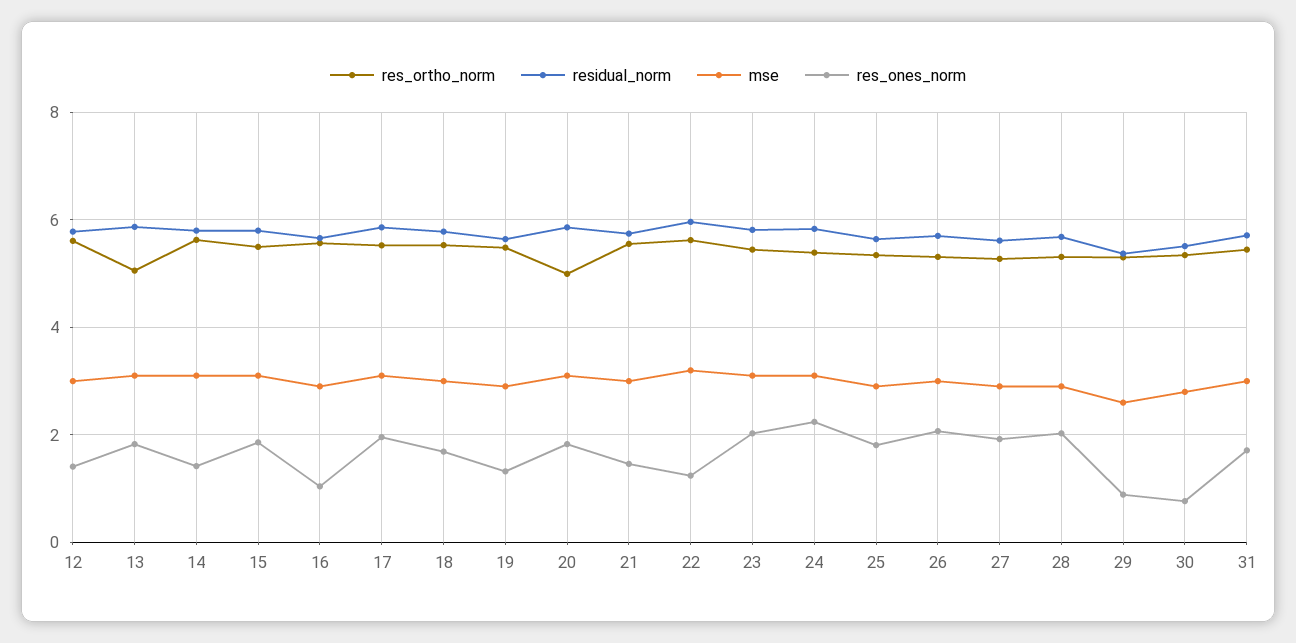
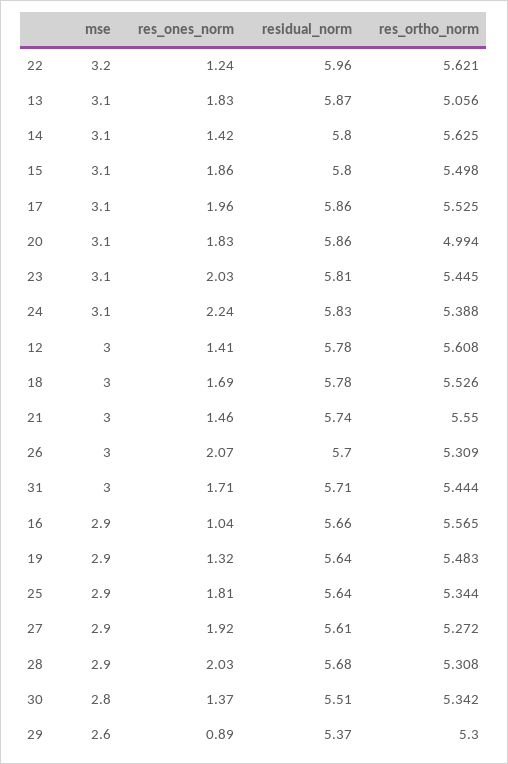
res_ones_norm, 30: 0.8 -> 1.37

